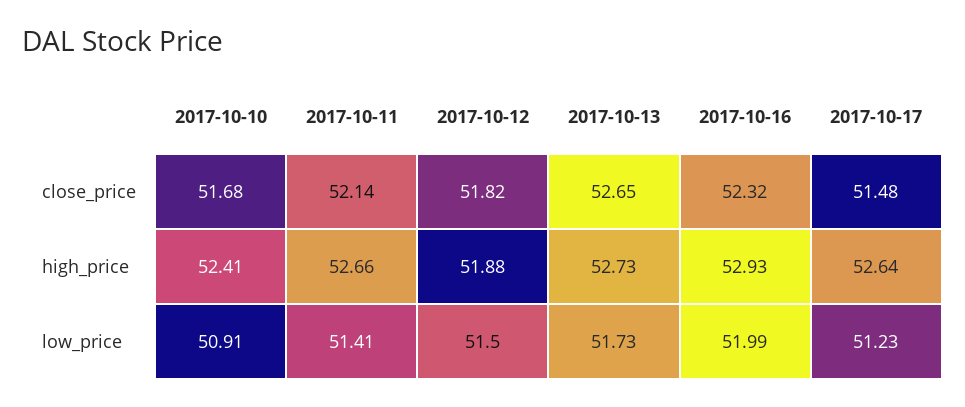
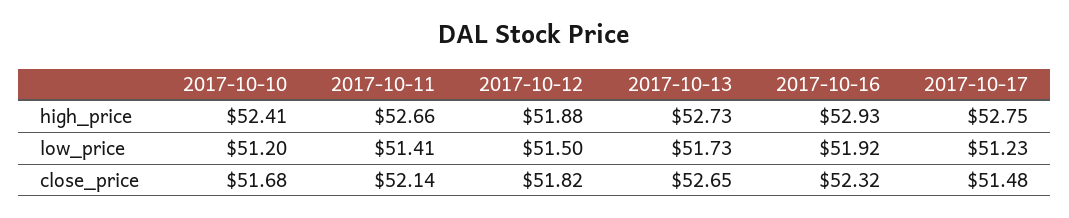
2017-10-17, high_price: 52.64 -> 52.75
2017-10-10, low_price: 50.91 -> 51.2
2017-10-16, low_price: 51.99 -> 51.92

